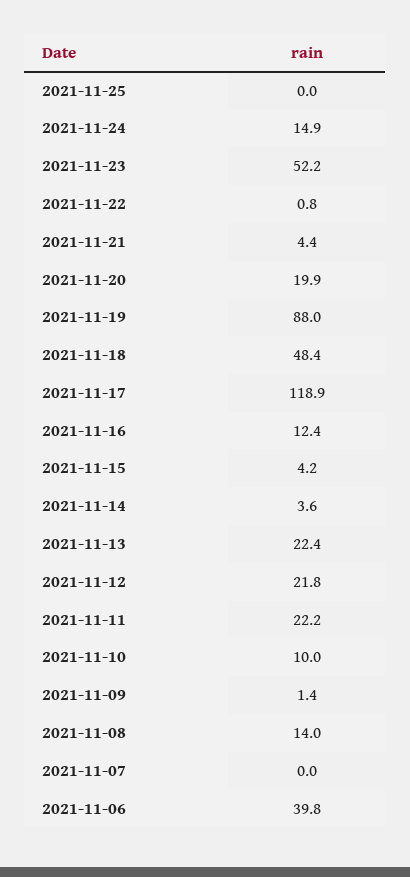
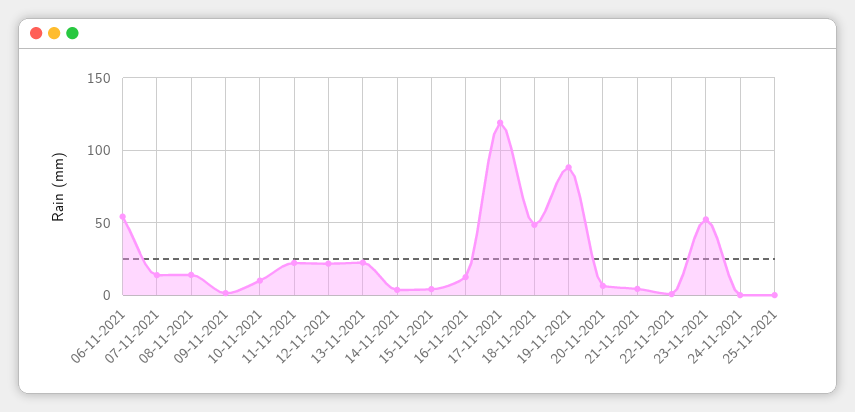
2021-11-24: 14.9 -> 0
2021-11-20: 19.9 -> 5
2021-11-07: 0 -> 15
2021-11-06: 39.8 -> 55

